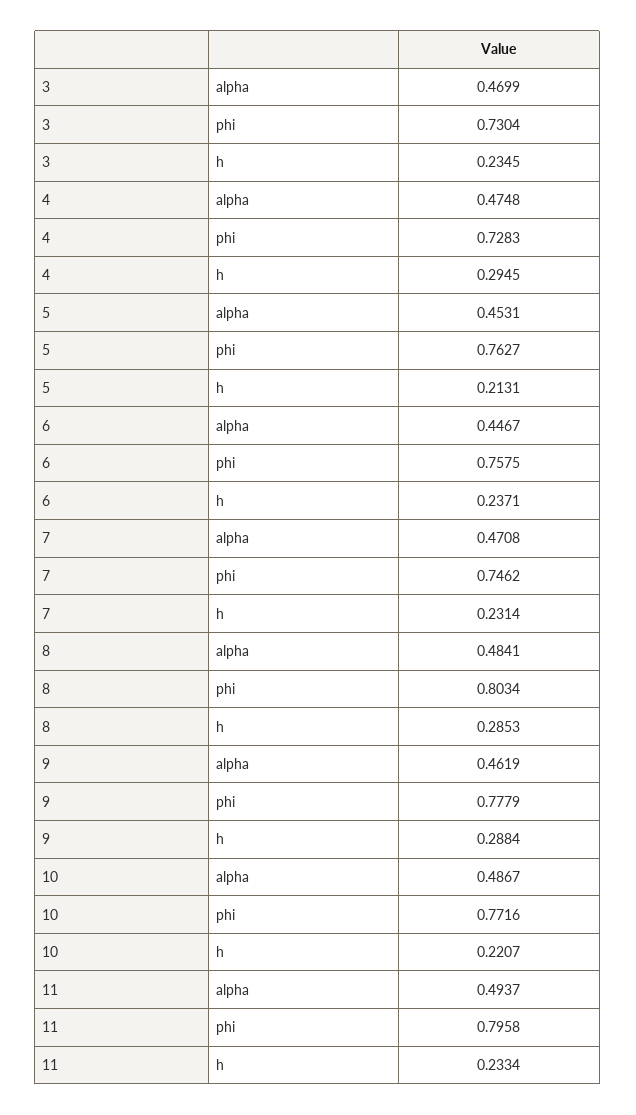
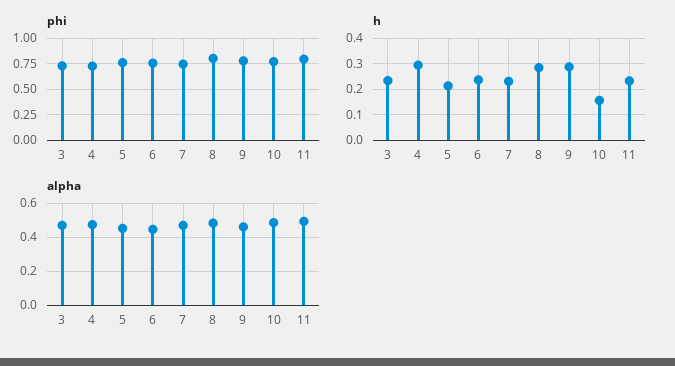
h, 10: 0.2207 -> 0.15

